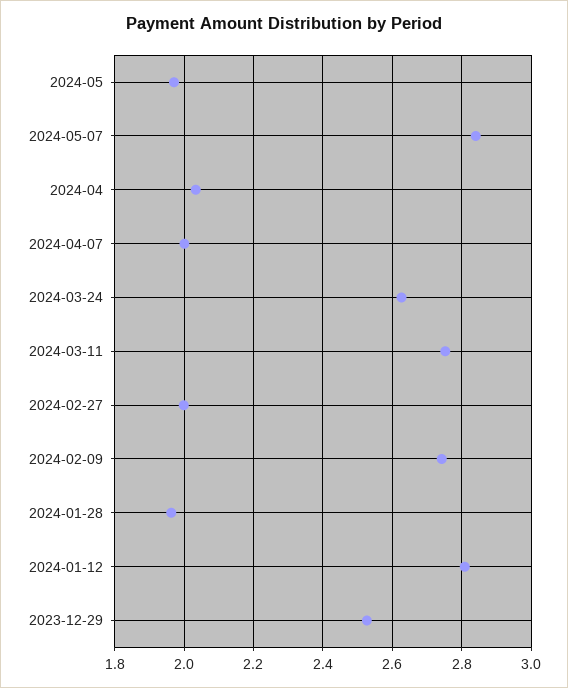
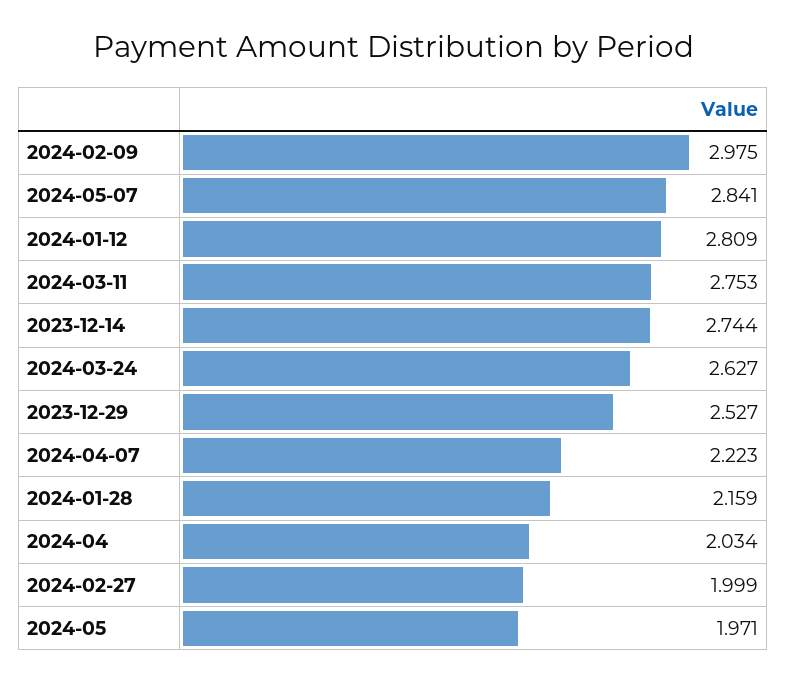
2024-04-07: 2 -> 2.223
2024-02-09: 2.74 -> 2.975
2024-01-28: 1.96 -> 2.159
2023-12-14: none -> 2.744

